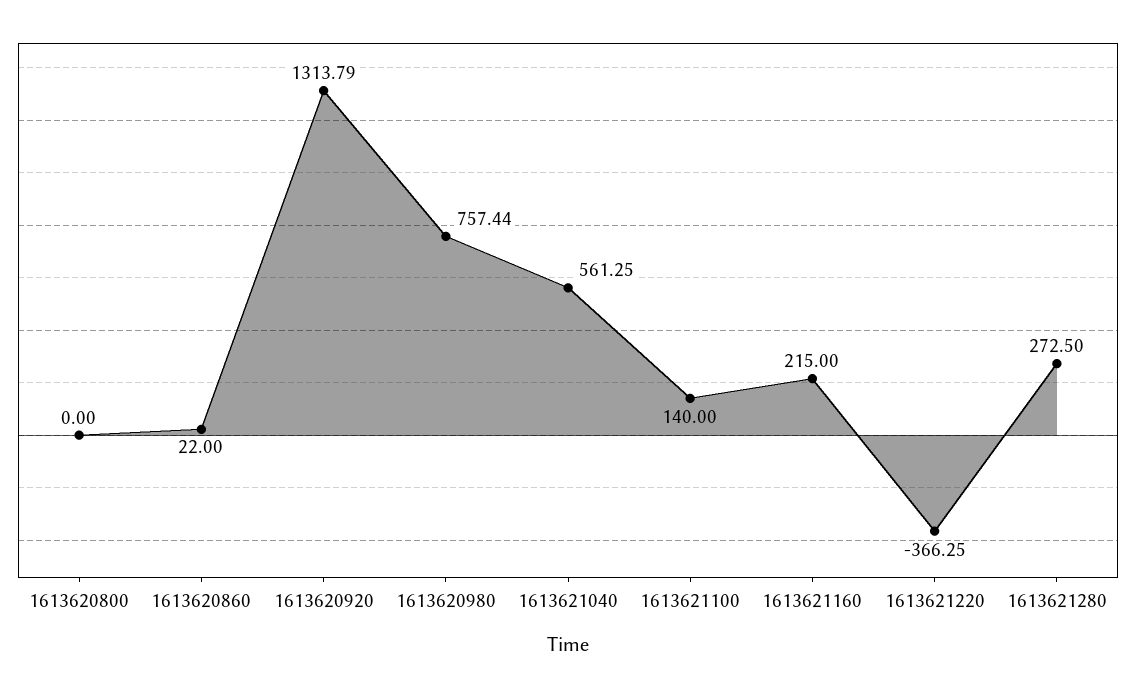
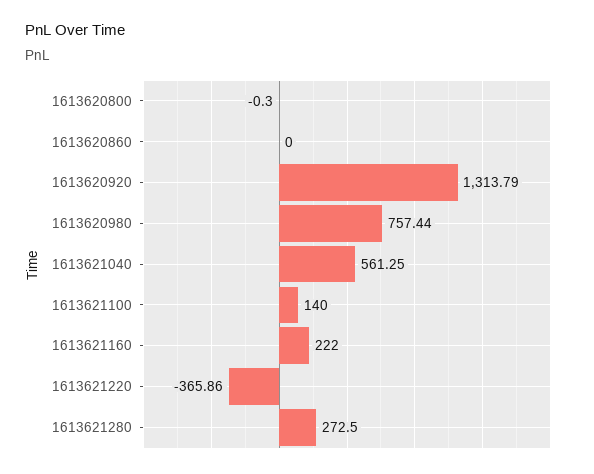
1613620800: 0 -> -0.3
1613620860: 22 -> 0
1613621160: 215 -> 222
1613621220: -366.25 -> -365.86

